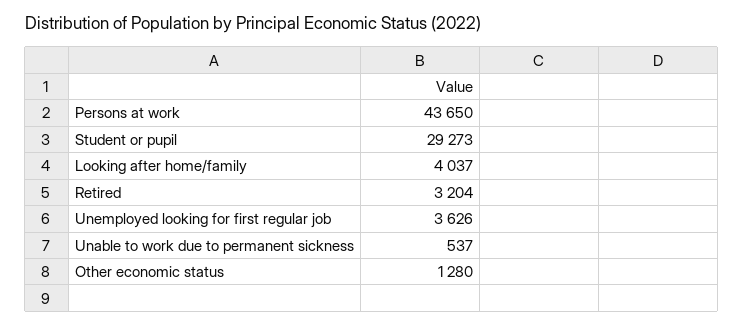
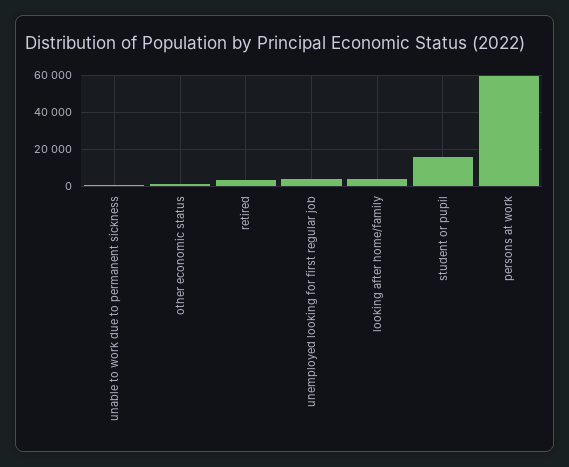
Persons at work: 43650 -> 60000
Student or pupil: 29273 -> 15000

